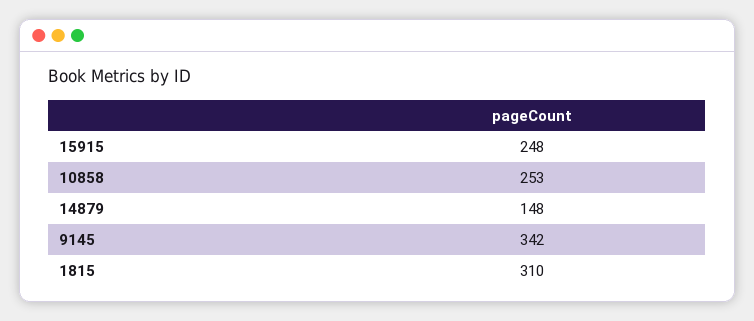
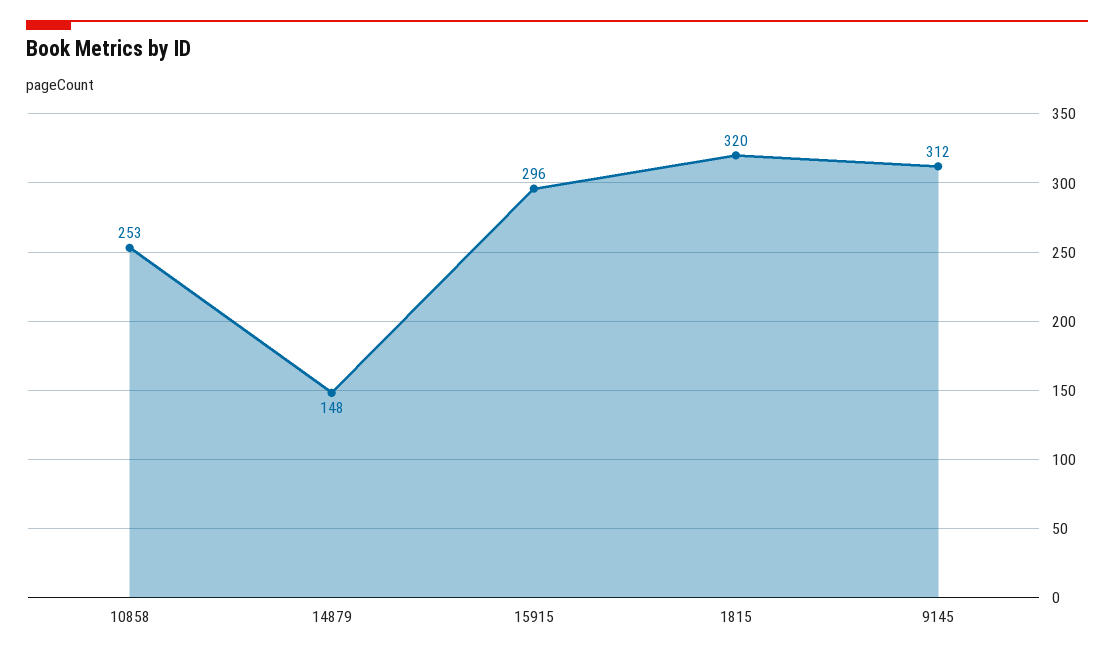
15915: 248 -> 296
9145: 342 -> 312
1815: 310 -> 320

